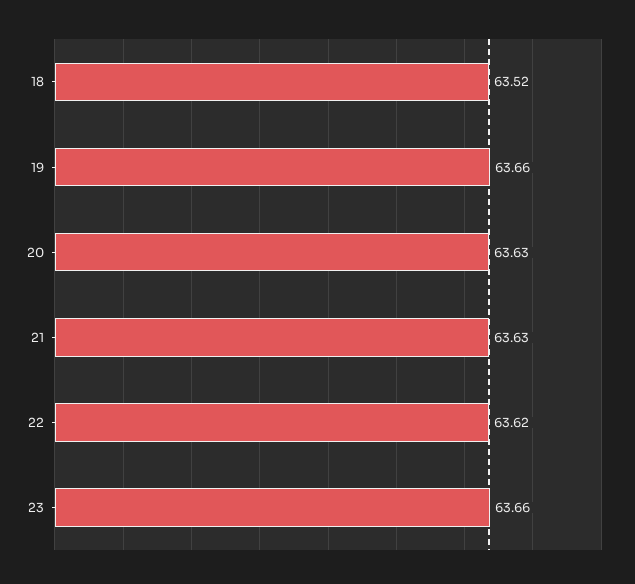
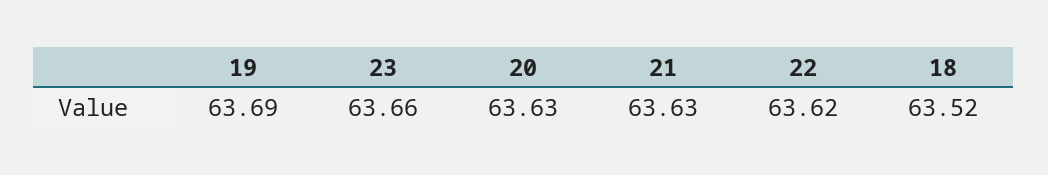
19: 63.66 -> 63.69

